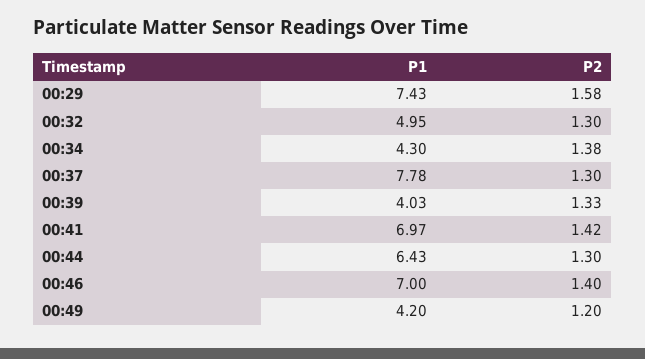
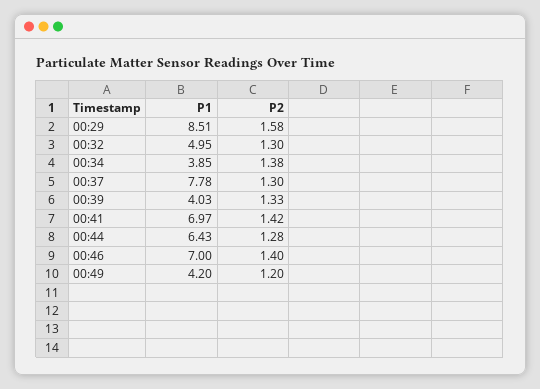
P1, 00:29: 7.43 -> 8.51
P1, 00:34: 4.3 -> 3.85
P2, 00:44: 1.3 -> 1.28

